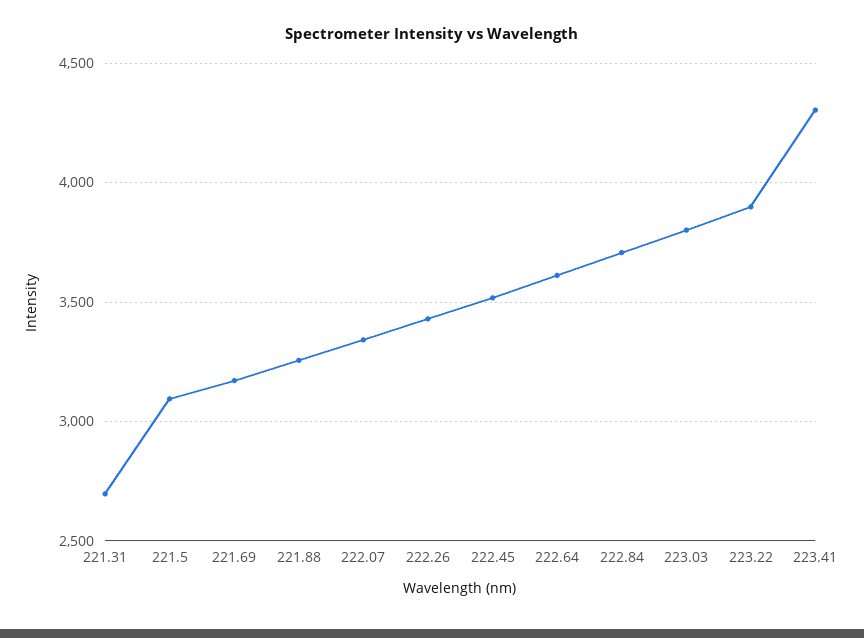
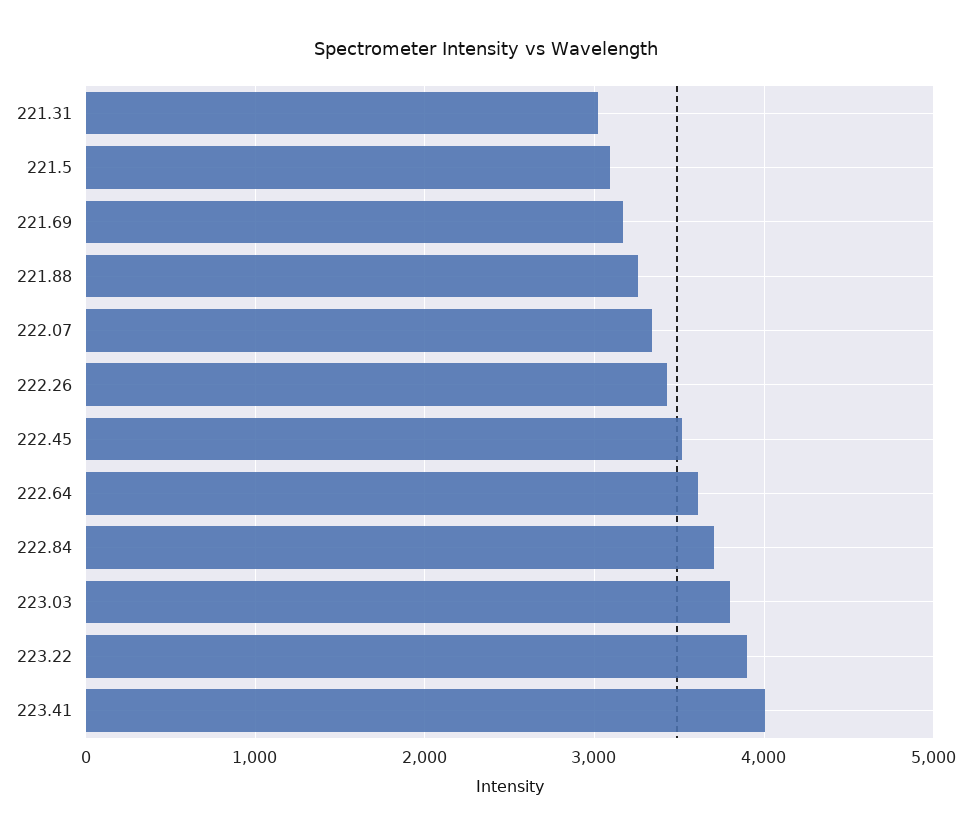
221.31: 2700 -> 3000
223.41: 4300 -> 4000

